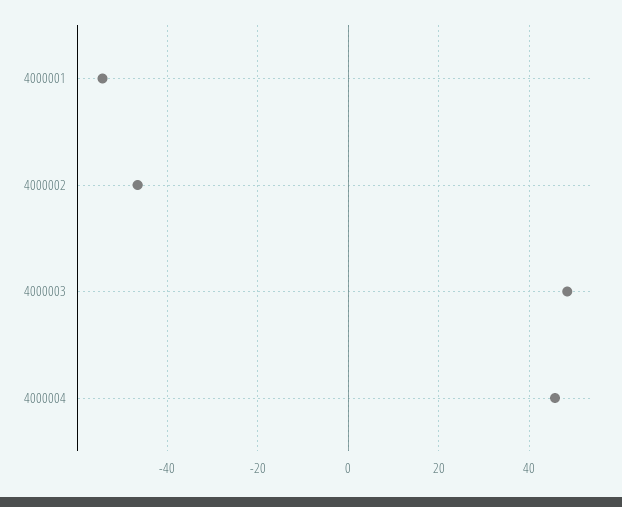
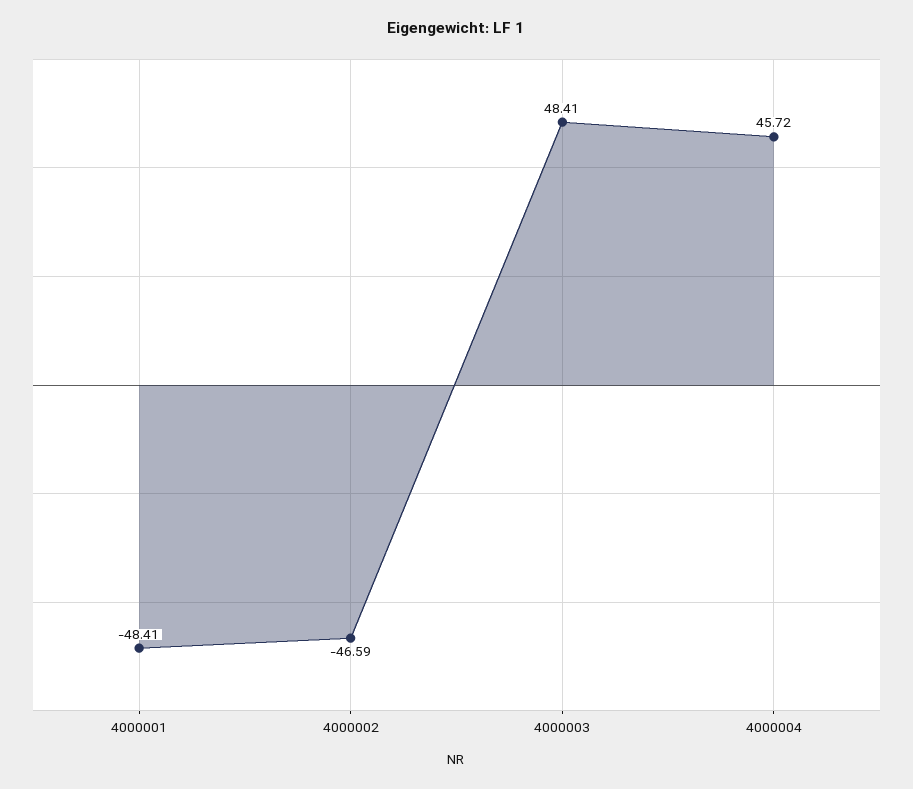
4000001: -54 -> -48.41

